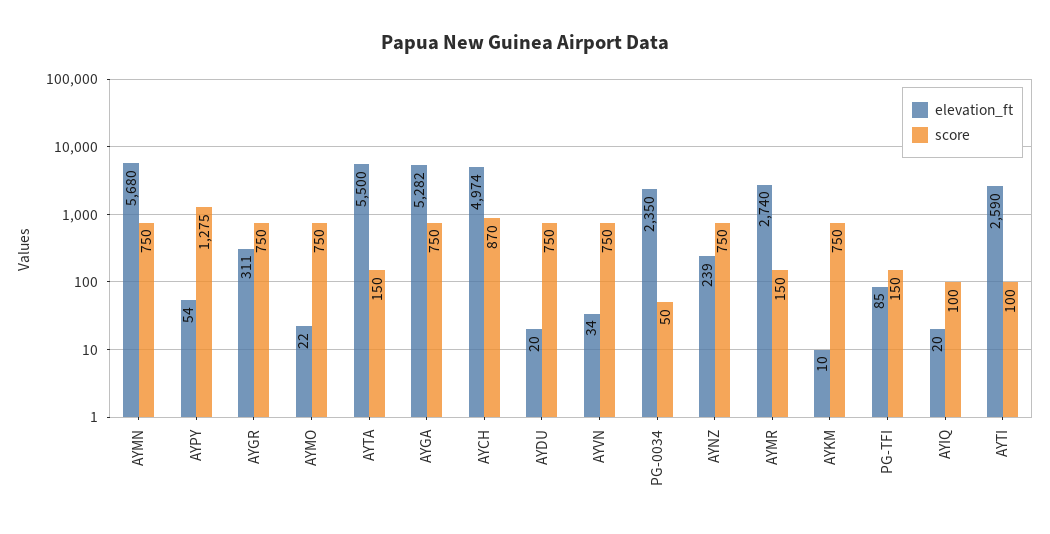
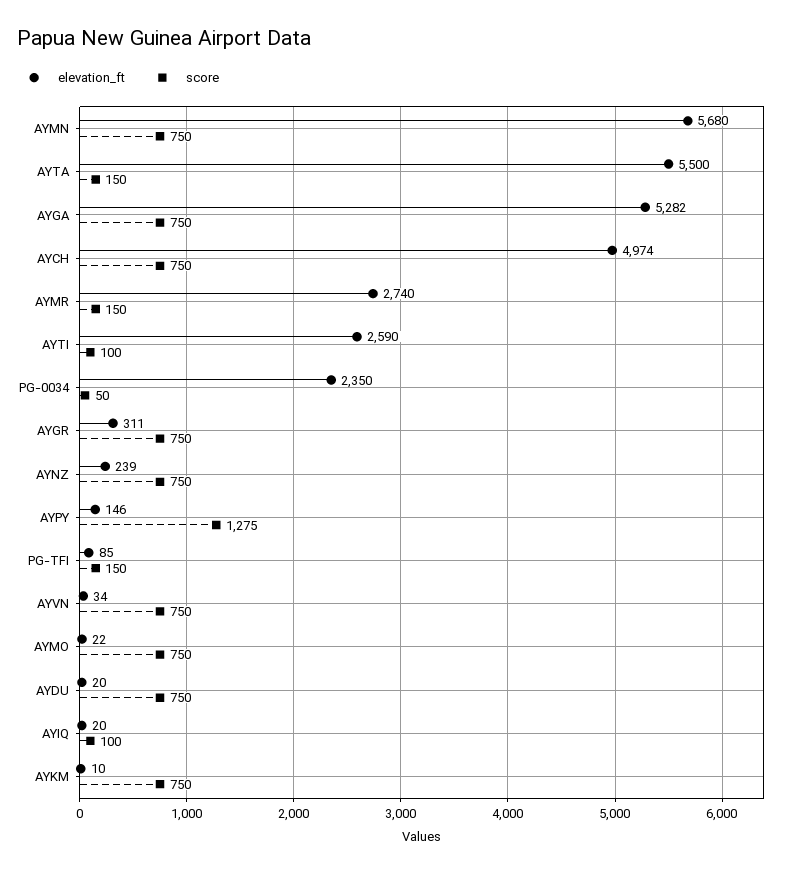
elevation_ft, AYPY: 54 -> 146
score, AYCH: 870 -> 750

